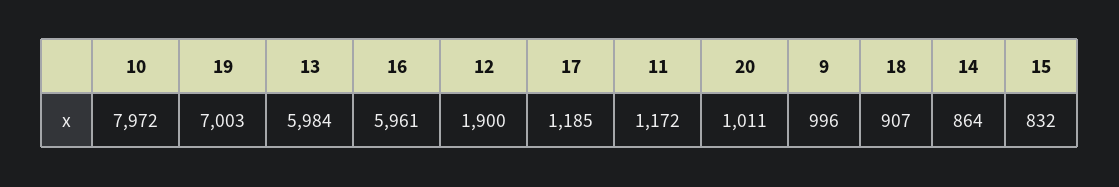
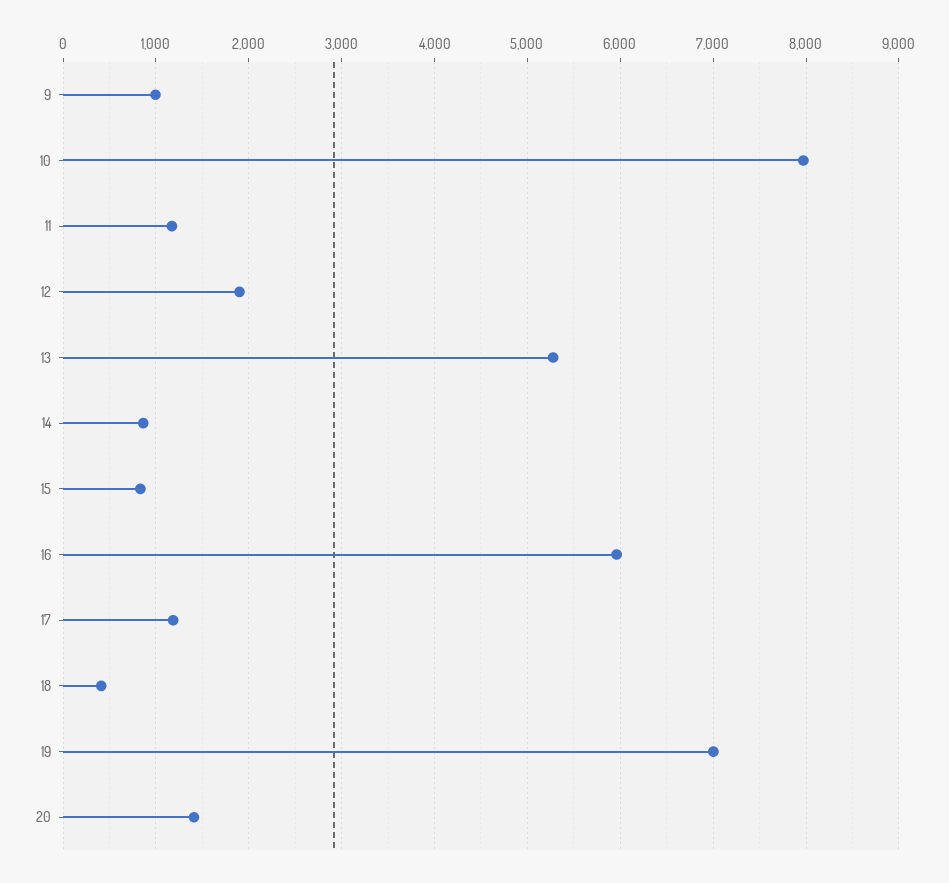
13: 5984 -> 5300
20: 1011 -> 1400
18: 907 -> 400

